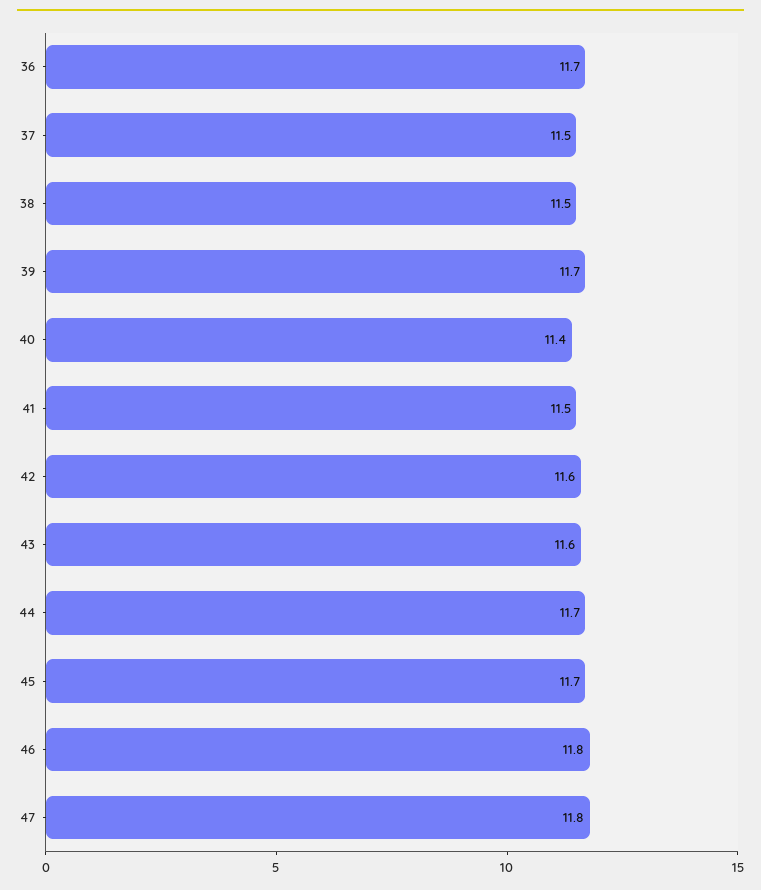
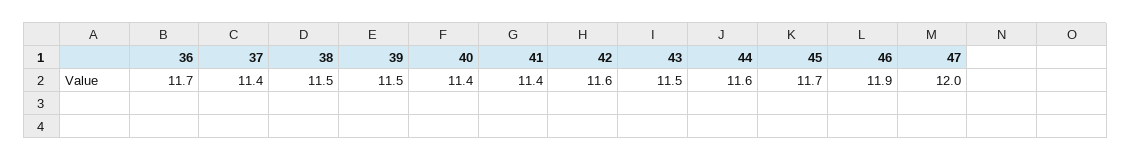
37: 11.5 -> 11.4
39: 11.7 -> 11.5
41: 11.5 -> 11.4
43: 11.6 -> 11.5
44: 11.7 -> 11.6
46: 11.8 -> 11.9
47: 11.8 -> 12

